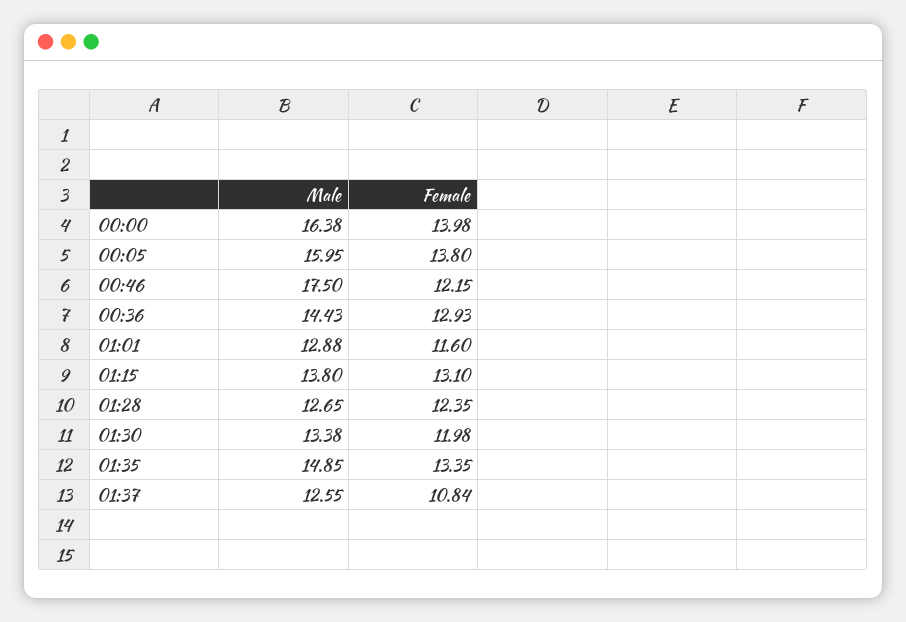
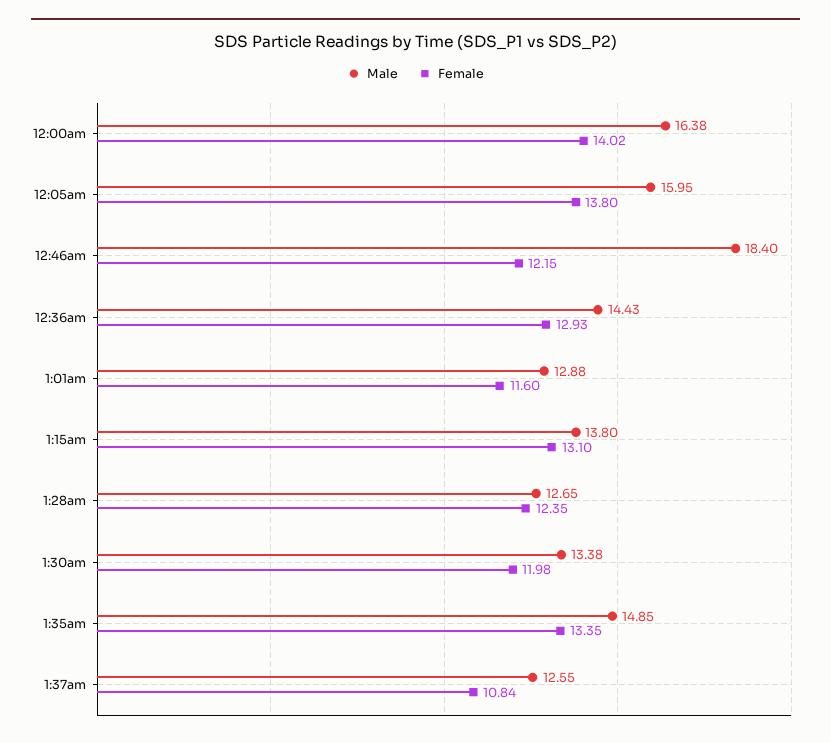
Female, 00:00: 13.98 -> 14.02
Male, 00:46: 17.5 -> 18.4

